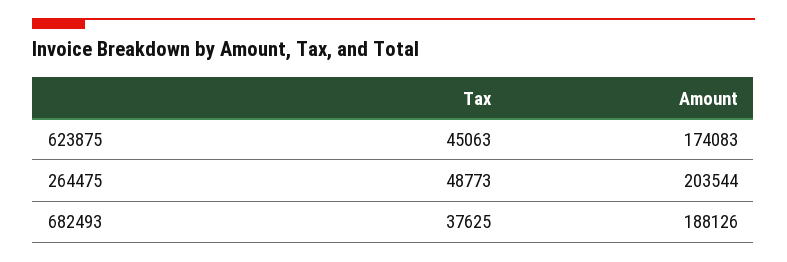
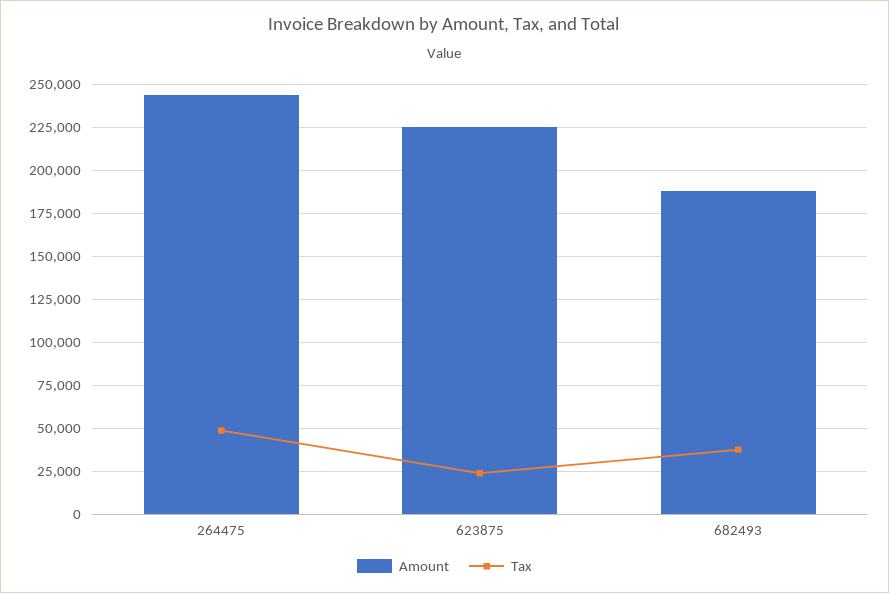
Tax, 623875: 45063 -> 25000
Amount, 623875: 174083 -> 225000
Amount, 264475: 203544 -> 245000

